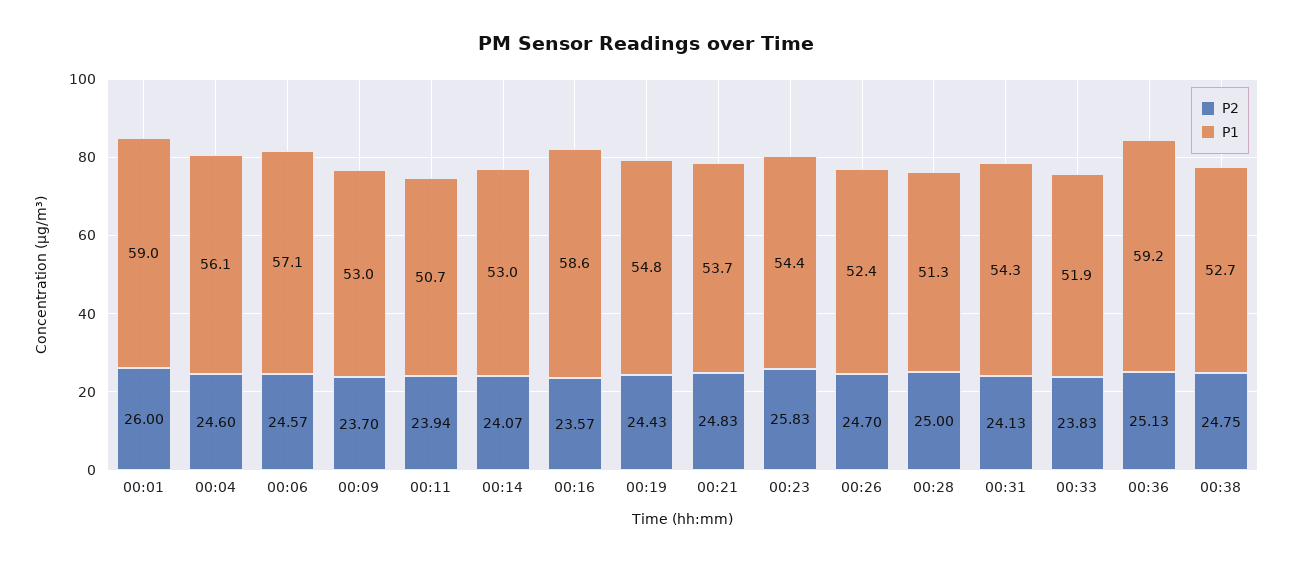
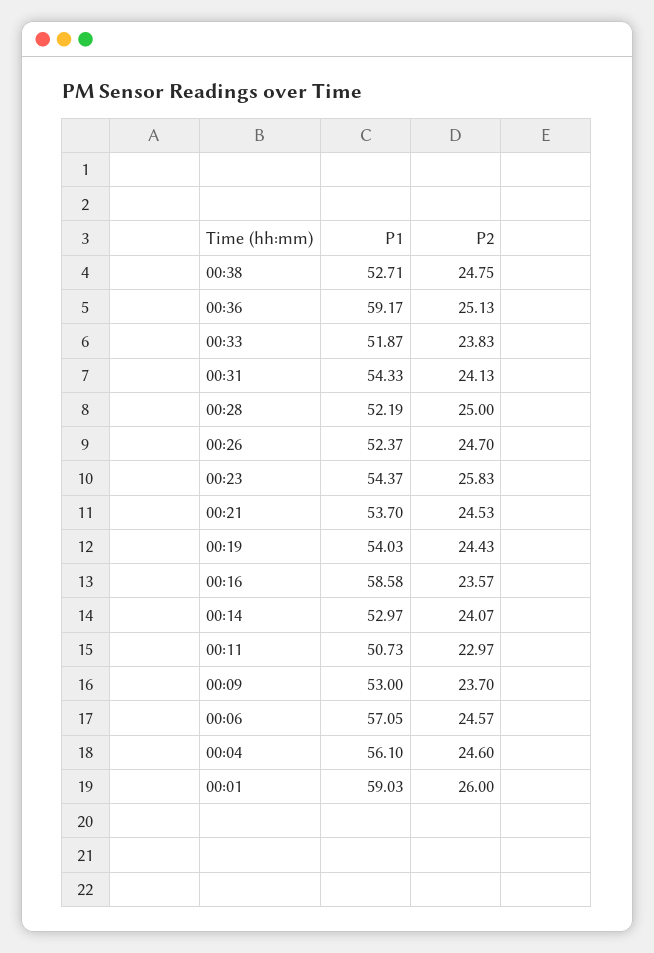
P2, 00:11: 23.94 -> 22.97
P1, 00:19: 54.8 -> 54.03
P2, 00:21: 24.83 -> 24.53
P1, 00:28: 51.3 -> 52.19

